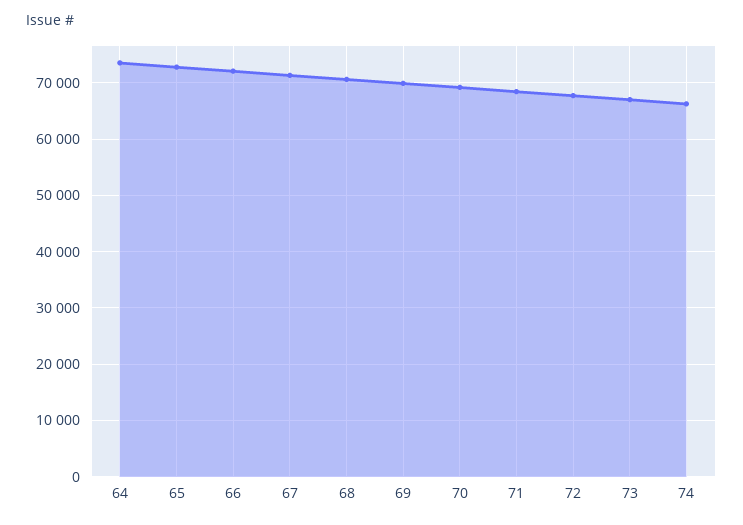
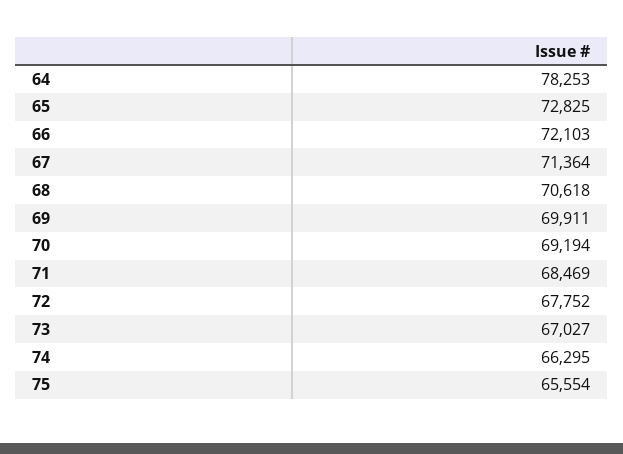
64: 74000 -> 78253
75: none -> 65554

